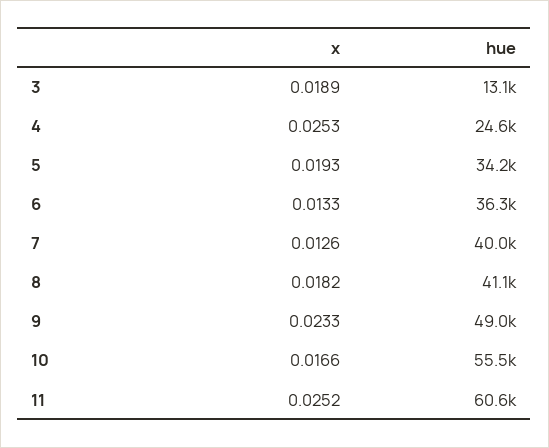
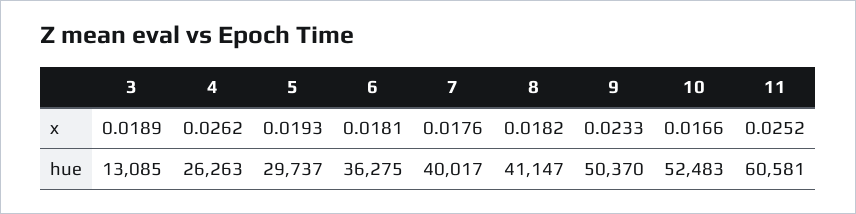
x, 4: 0.0253 -> 0.0262
hue, 4: 24600 -> 26263
hue, 5: 34200 -> 29737
x, 6: 0.0133 -> 0.0181
x, 7: 0.0126 -> 0.0176
hue, 9: 49000 -> 50370
hue, 10: 55500 -> 52483

